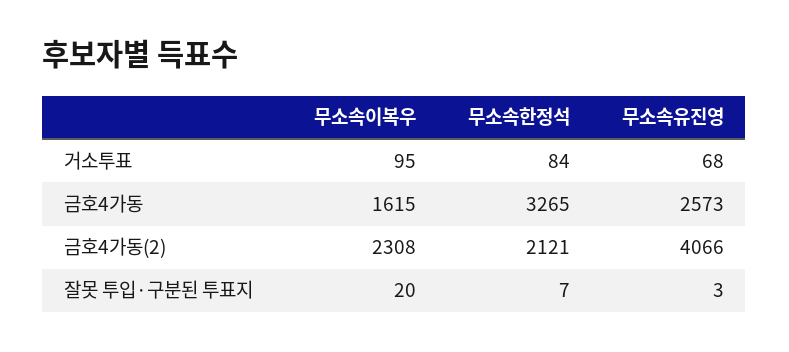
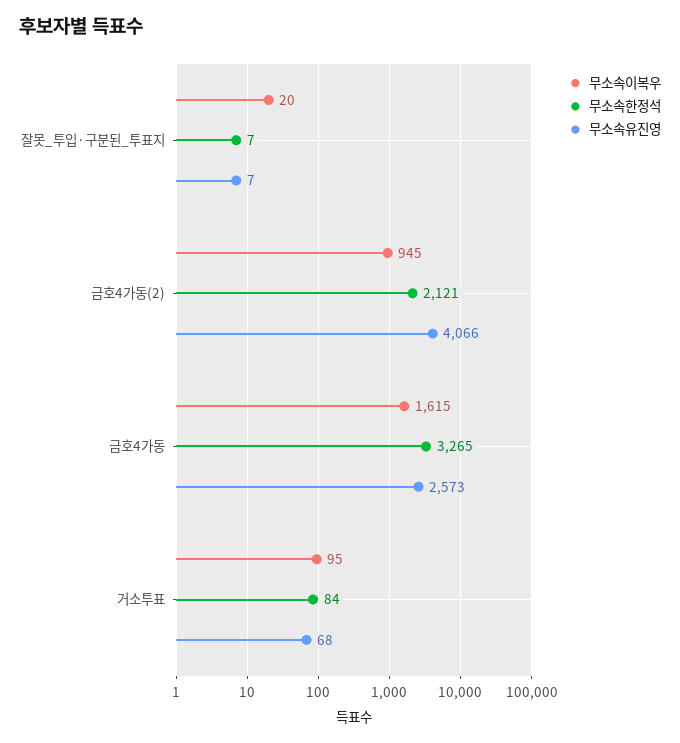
무소속이복우, 금호4가동(2): 2308 -> 945
무소속유진영, 잘못 투입·구분된 투표지: 3 -> 7

